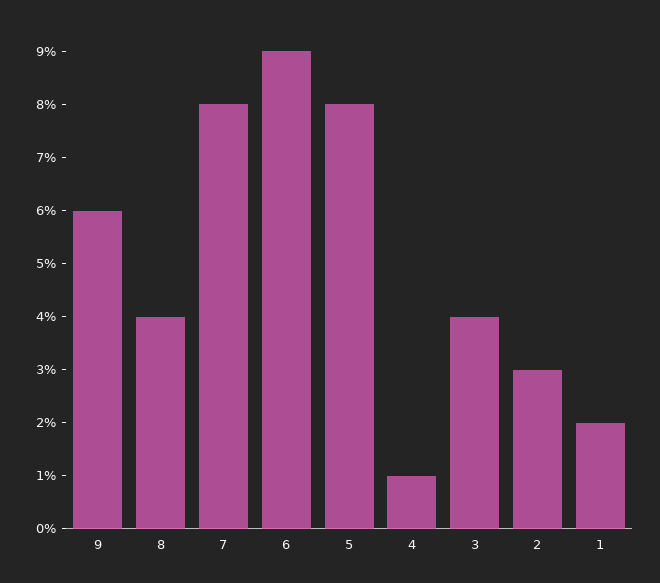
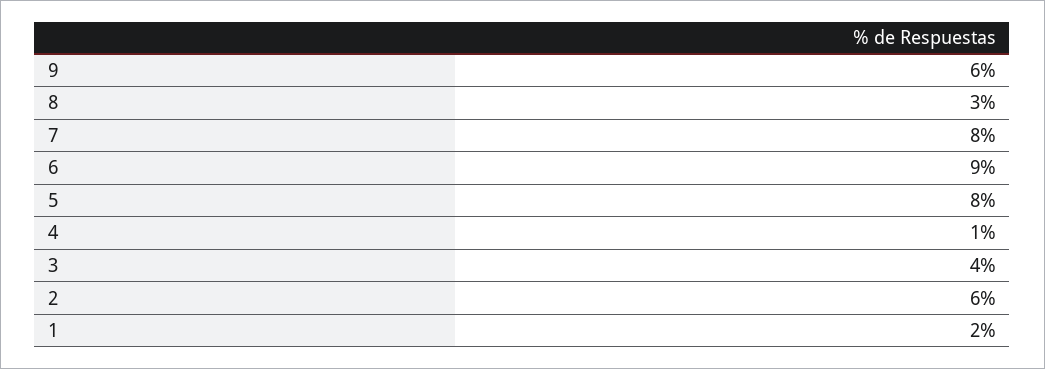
8: 4 -> 3
2: 3 -> 6

